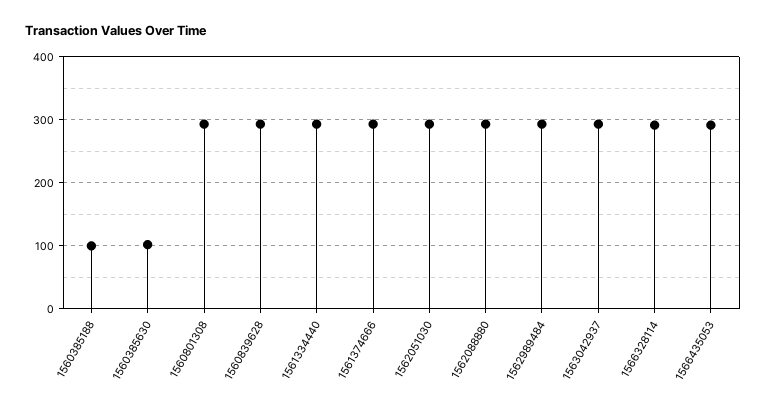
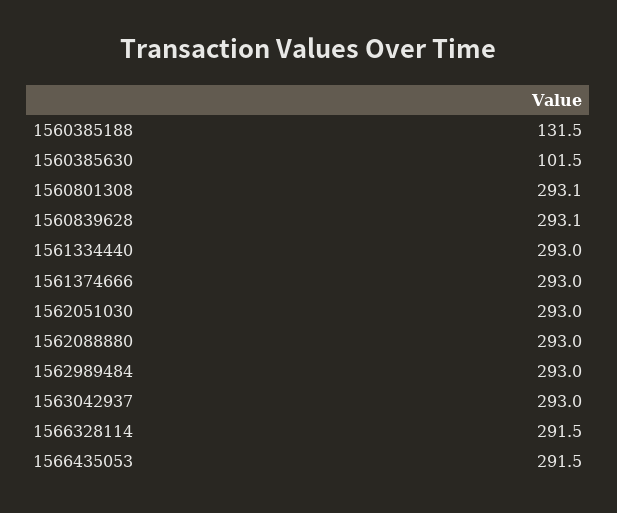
1560385188: 100 -> 131.5

